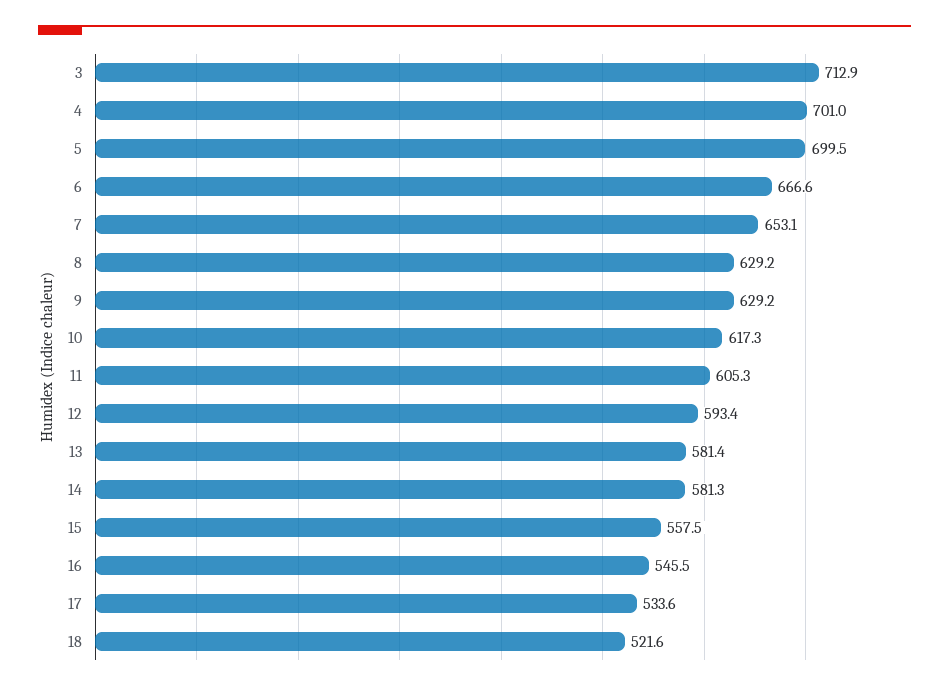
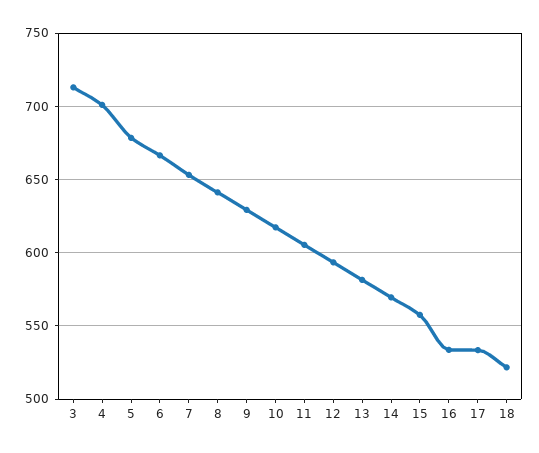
5: 699.5 -> 680
8: 629.2 -> 640
14: 581.3 -> 570
16: 545.5 -> 535

